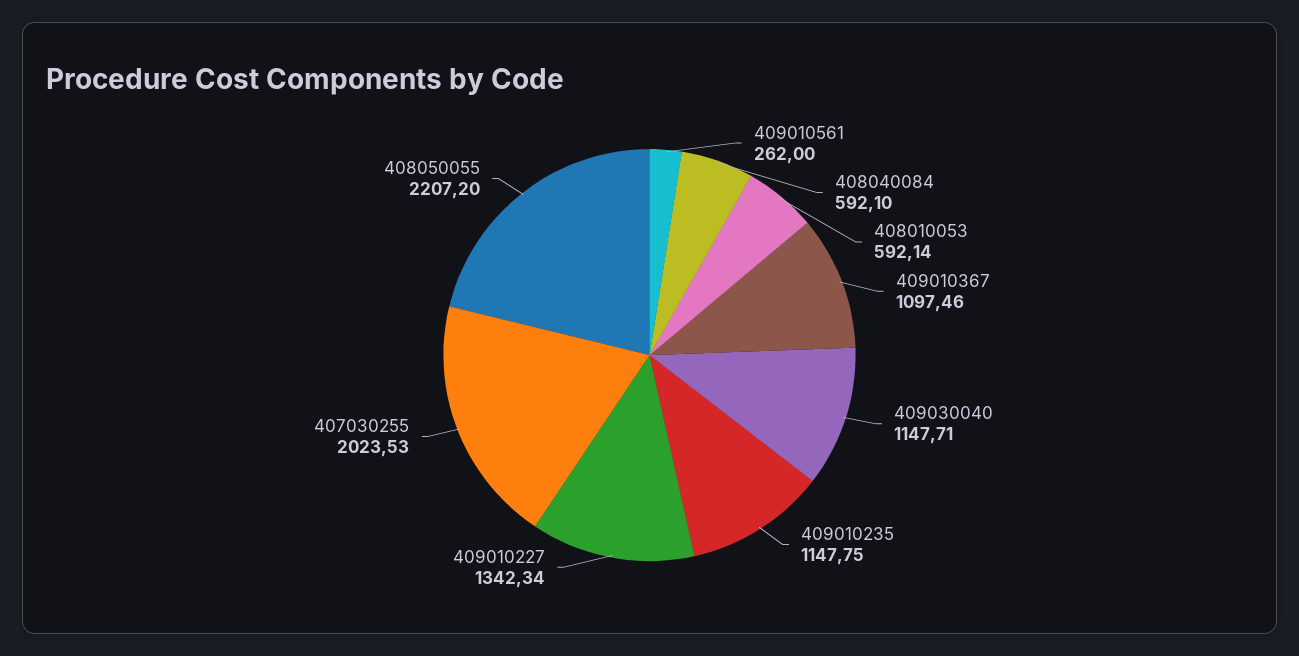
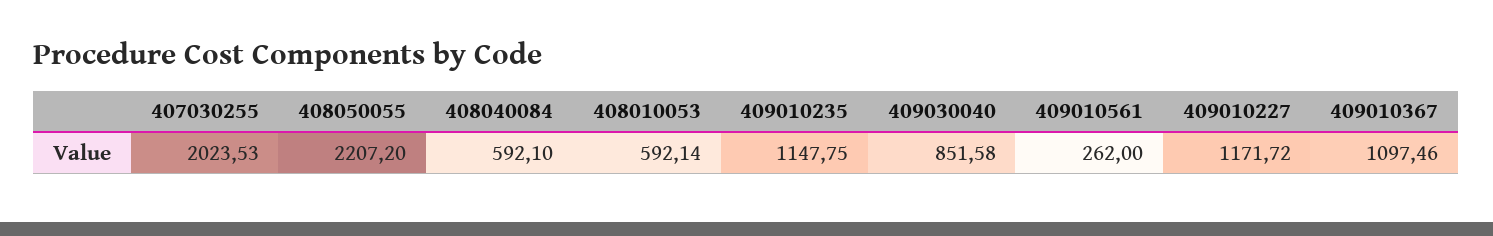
409030040: 1147.71 -> 851.58
409010227: 1342.34 -> 1171.72

